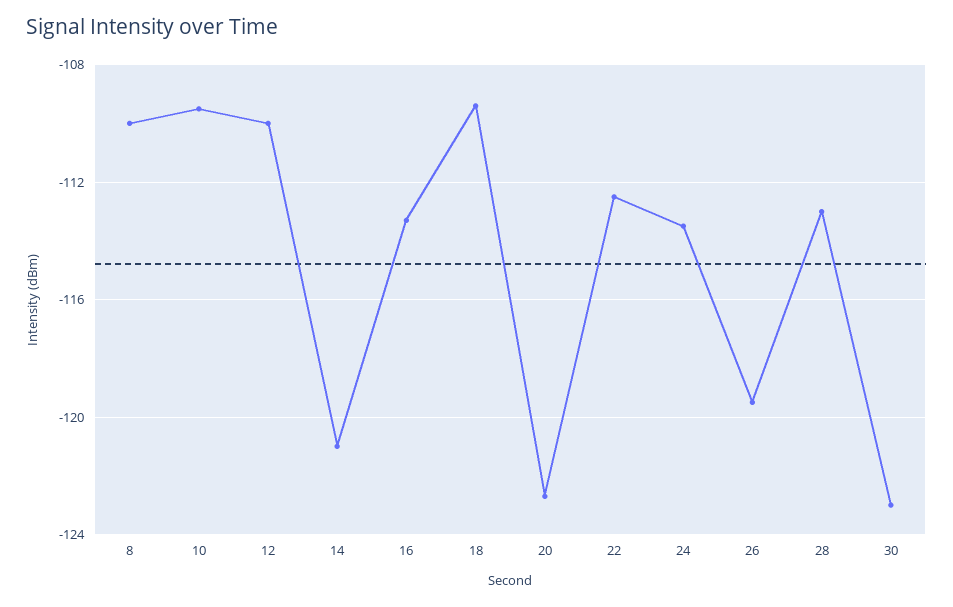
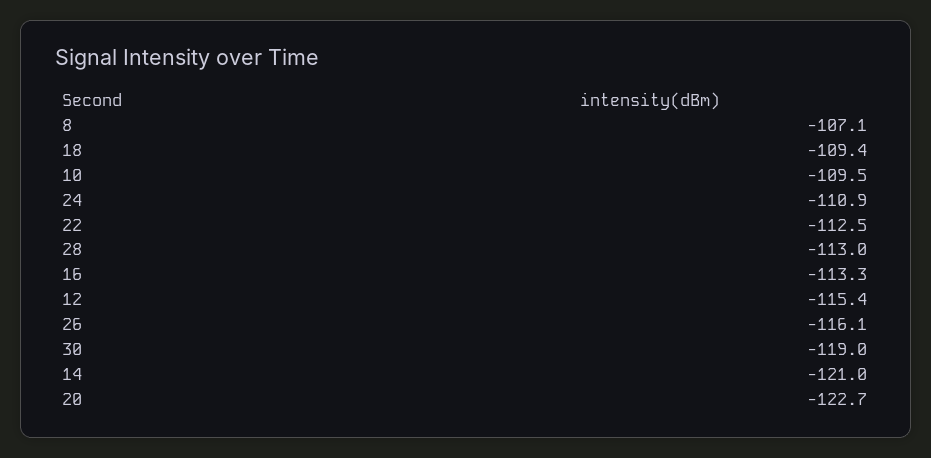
8: -110 -> -107.1
12: -110 -> -115.4
24: -113.5 -> -110.9
26: -119.5 -> -116.1
30: -123 -> -119

